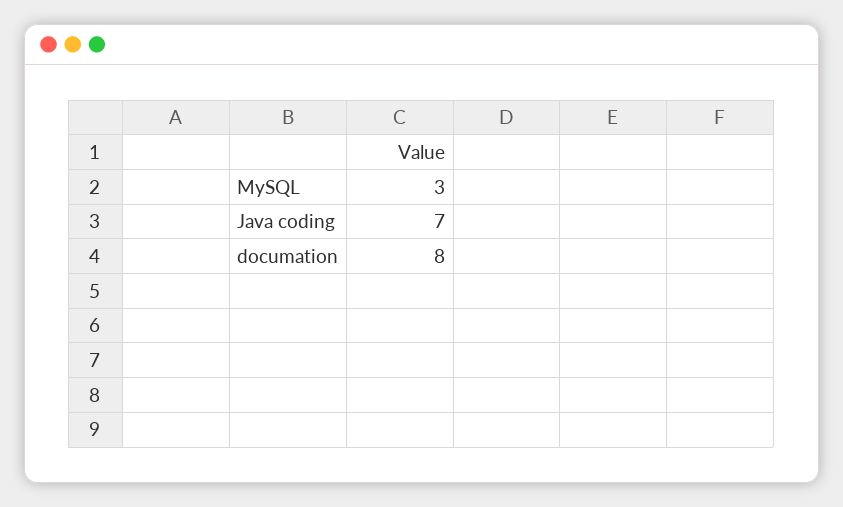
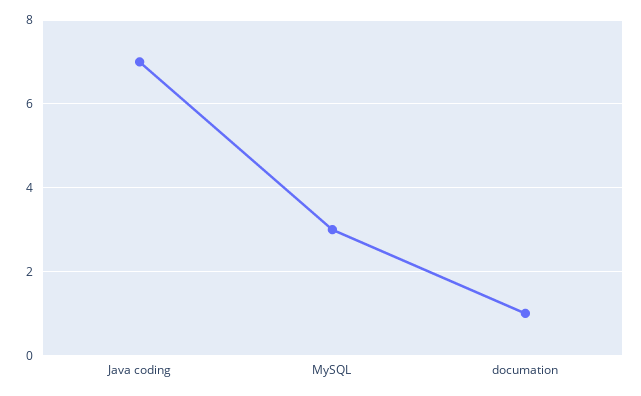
documation: 8 -> 1

